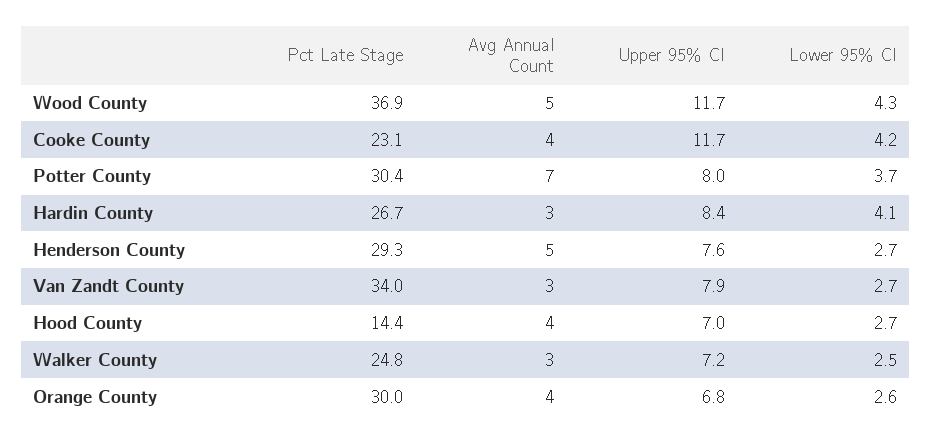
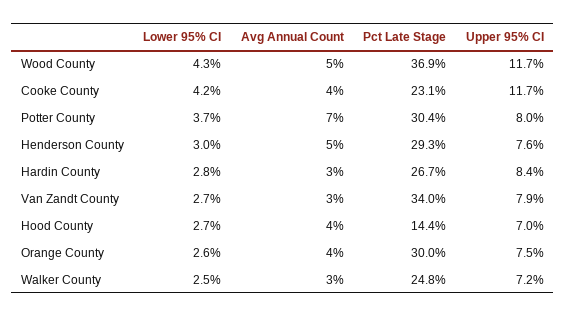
Lower 95% CI, Hardin County: 4.1 -> 2.8
Lower 95% CI, Henderson County: 2.7 -> 3
Upper 95% CI, Orange County: 6.8 -> 7.5

